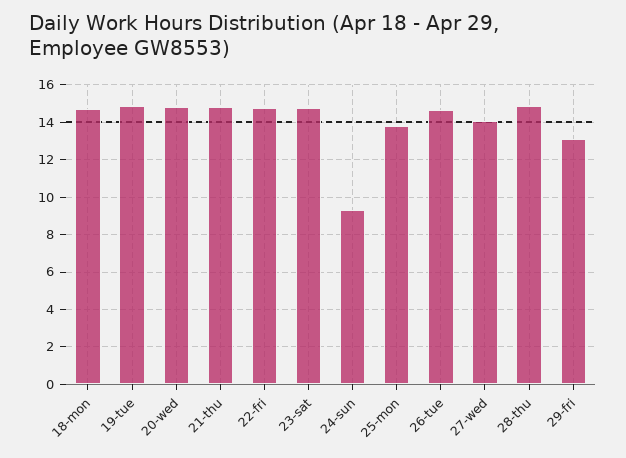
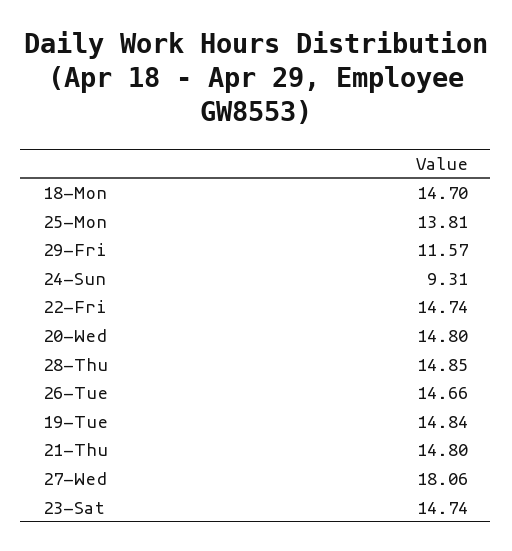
27-wed: 14 -> 18.06
29-fri: 13 -> 11.57

